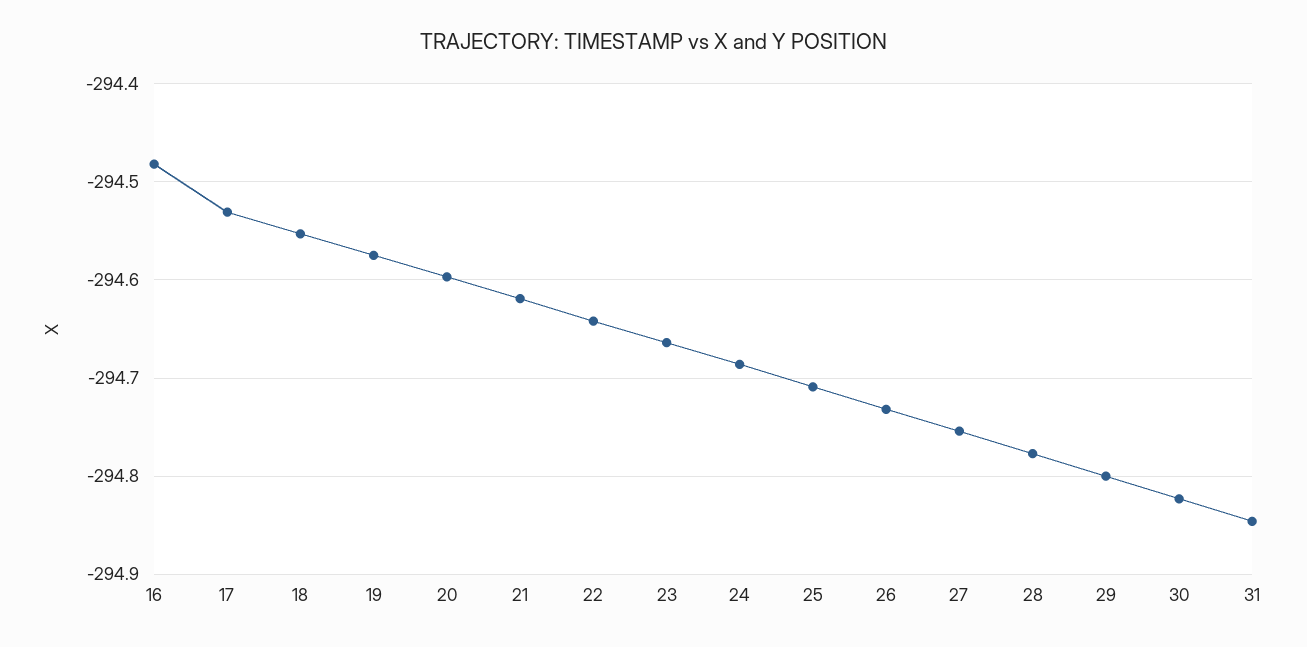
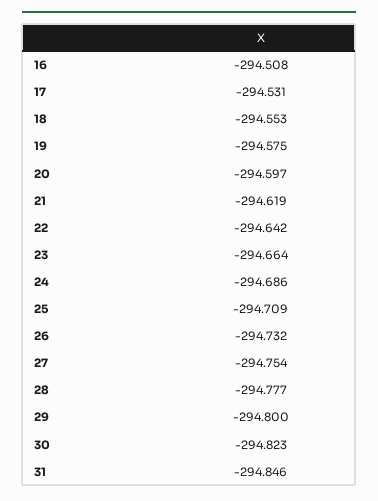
16: -294.48 -> -294.508

